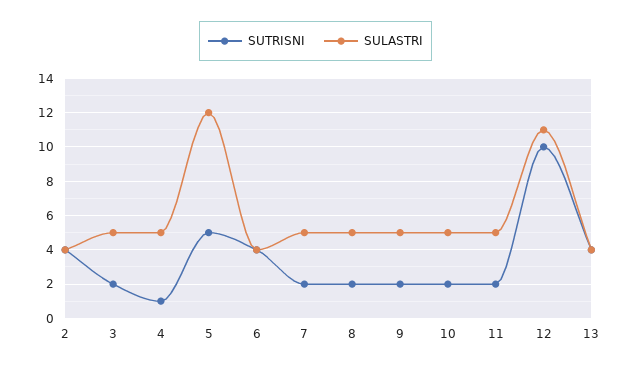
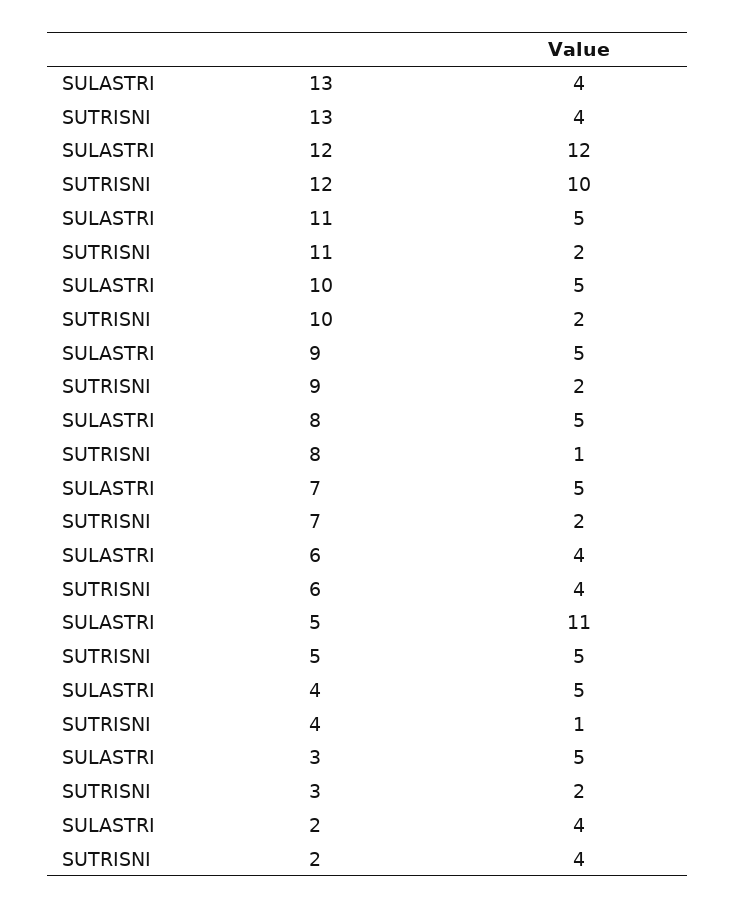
SULASTRI, 5: 12 -> 11
SUTRISNI, 8: 2 -> 1
SULASTRI, 12: 11 -> 12

